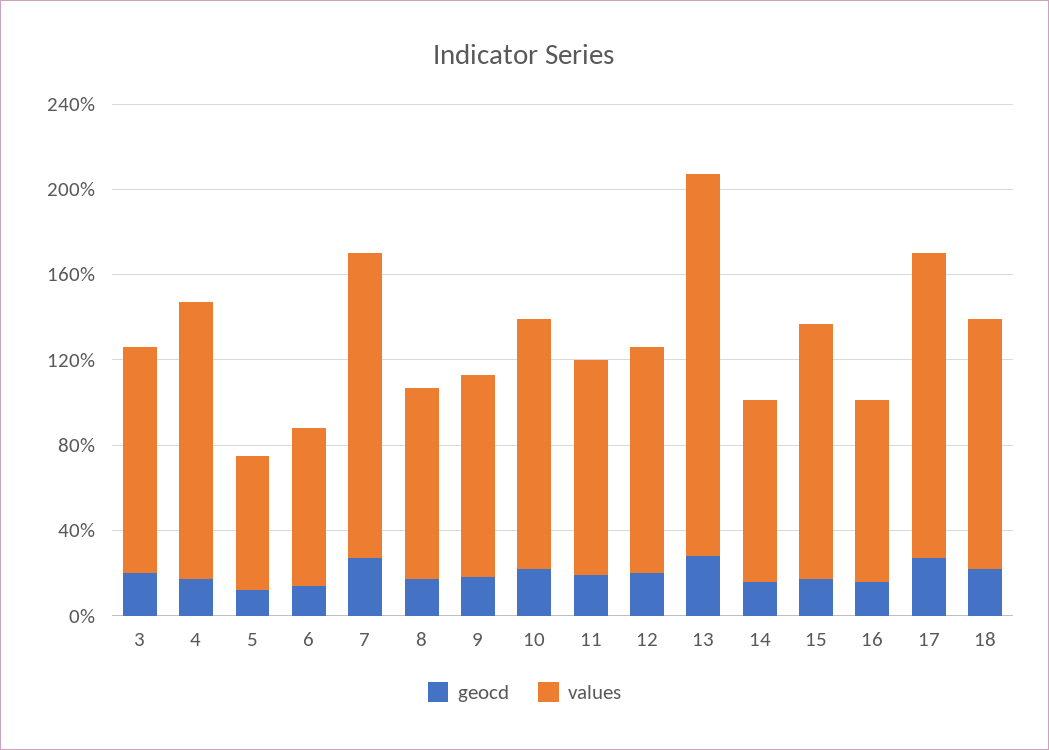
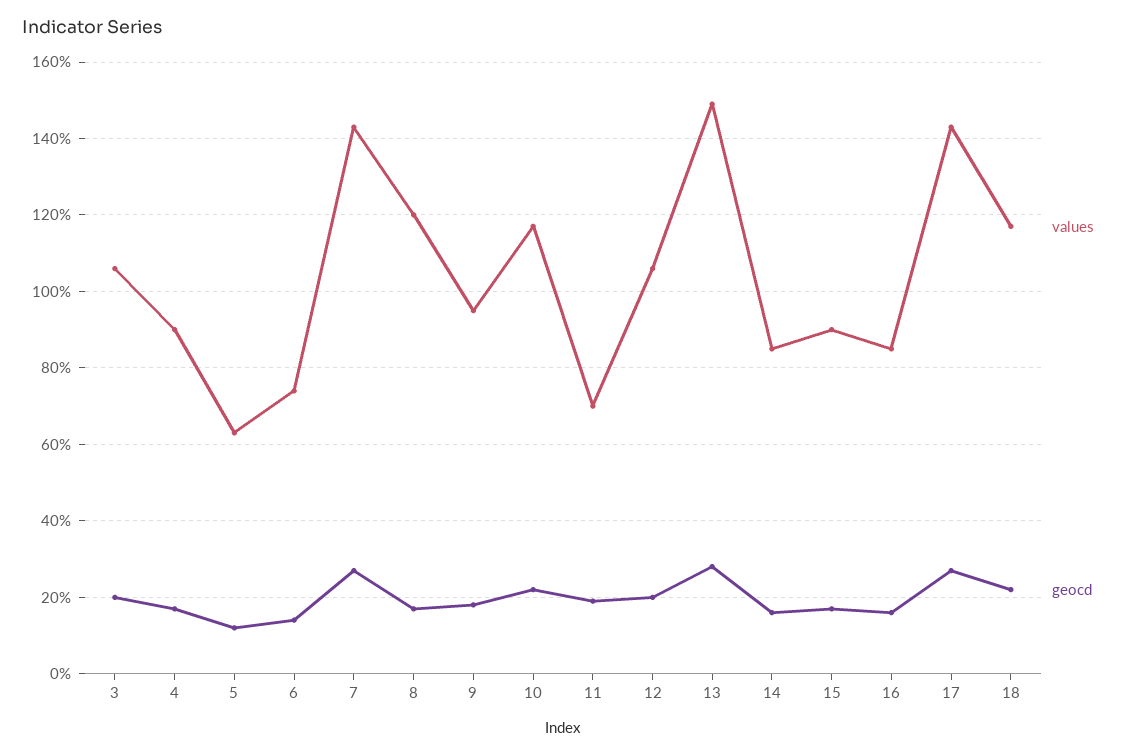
values, 4: 130 -> 90
values, 8: 90 -> 120
values, 11: 100 -> 70
values, 13: 180 -> 150
values, 15: 120 -> 90

